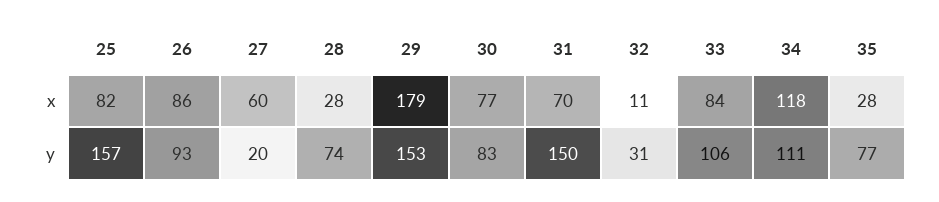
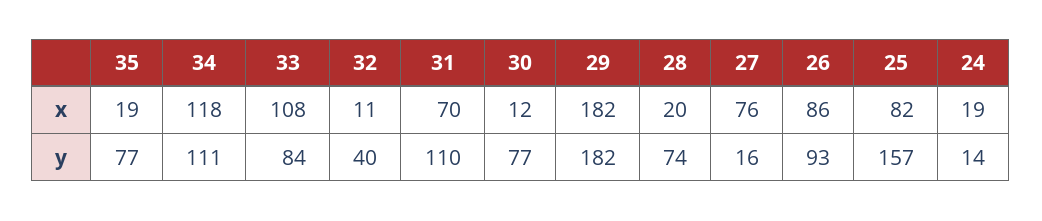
27, x: 60 -> 76
28, x: 28 -> 20
29, x: 179 -> 182
30, x: 77 -> 12
33, x: 84 -> 108
35, x: 28 -> 19
27, y: 20 -> 16
29, y: 153 -> 182
30, y: 83 -> 77
31, y: 150 -> 110
32, y: 31 -> 40
33, y: 106 -> 84
24, x: none -> 19
24, y: none -> 14

